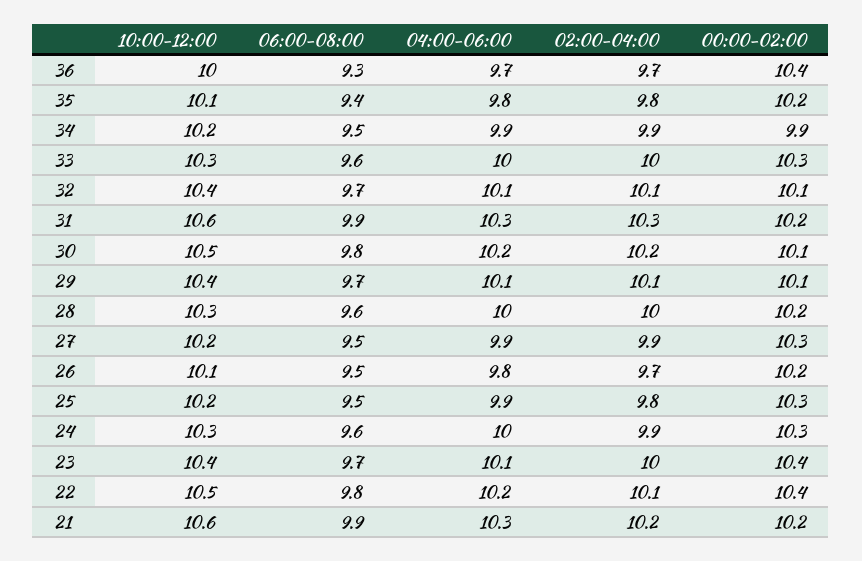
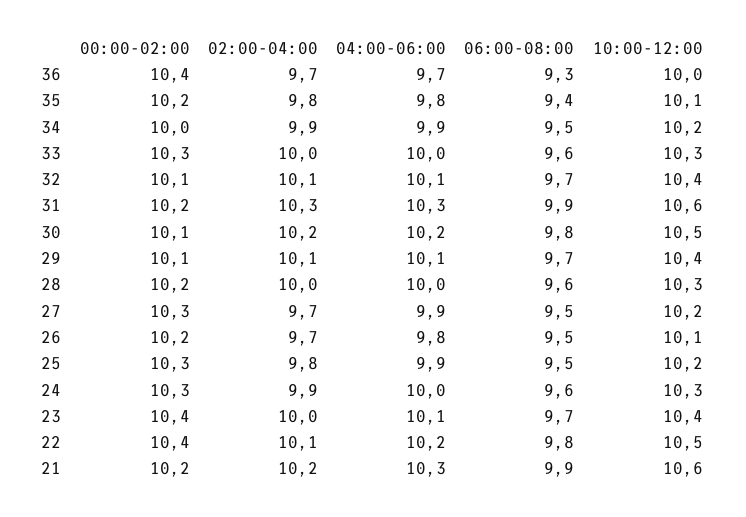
00:00-02:00, 34: 9.9 -> 10
02:00-04:00, 27: 9.9 -> 9.7

